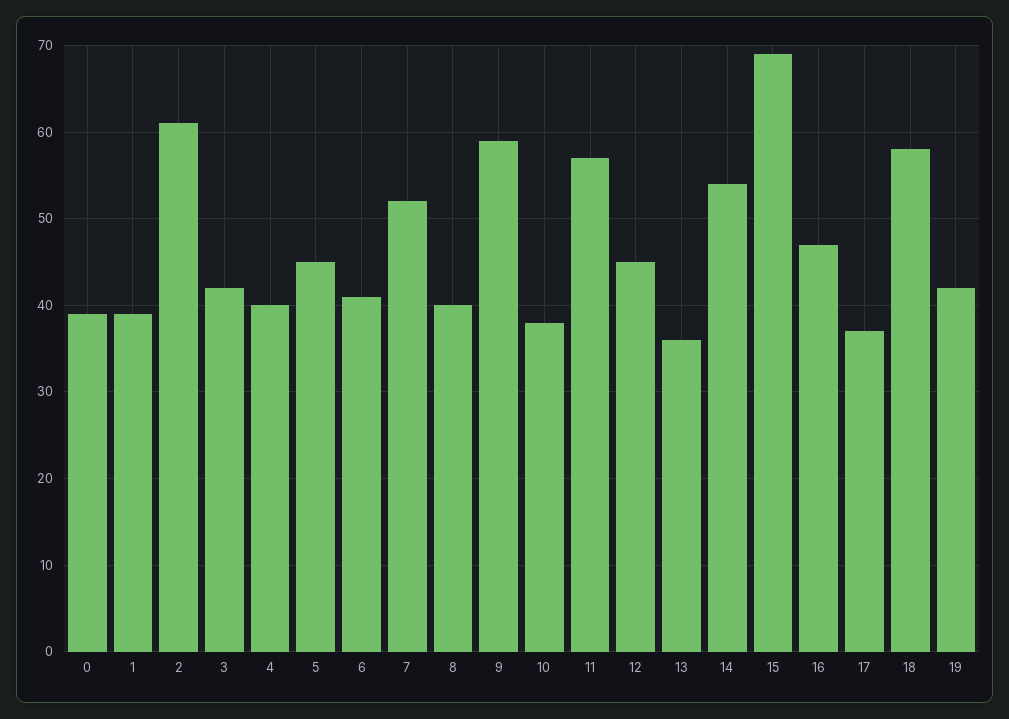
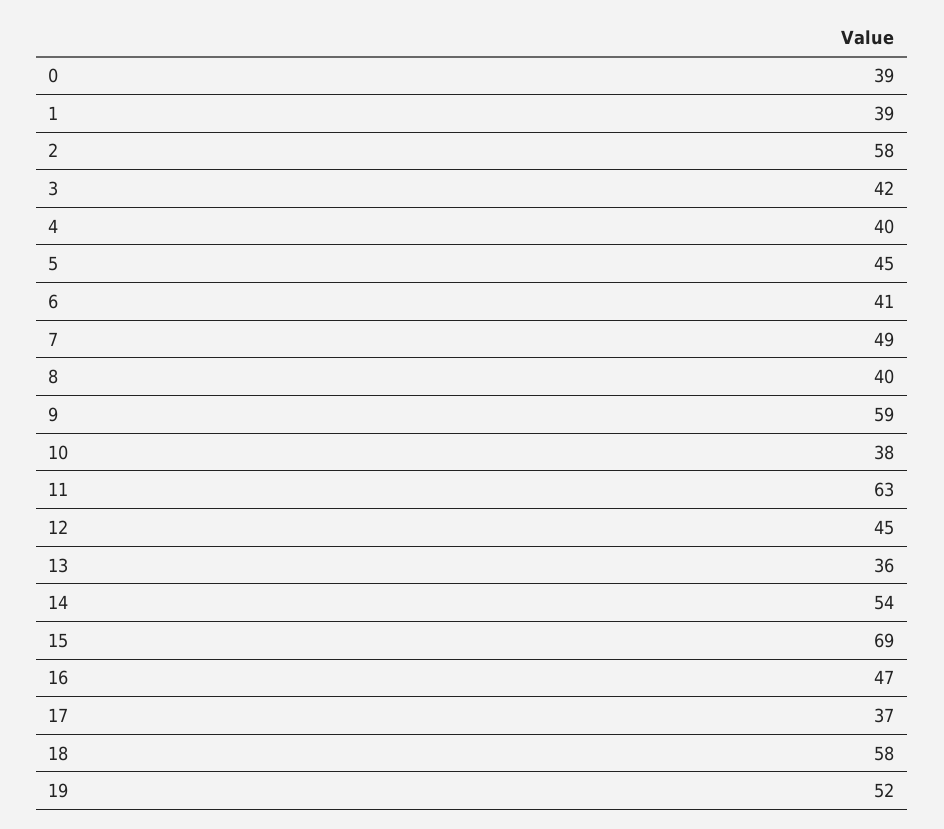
2: 61 -> 58
7: 52 -> 49
11: 57 -> 63
19: 42 -> 52

